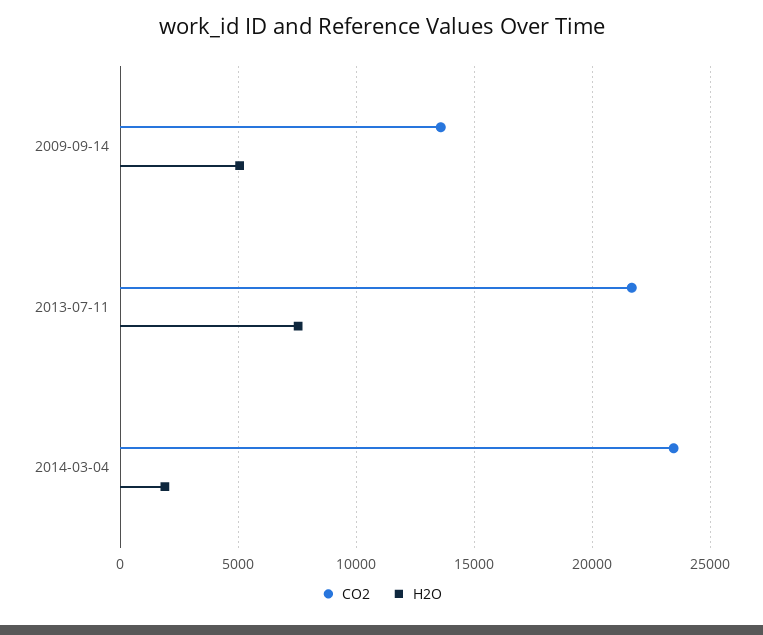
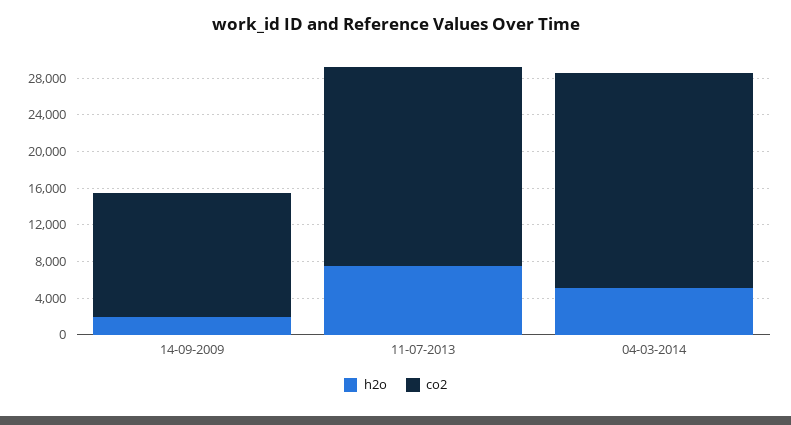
H2O, 2009-09-14: 5000 -> 2000
H2O, 2014-03-04: 2000 -> 5000

